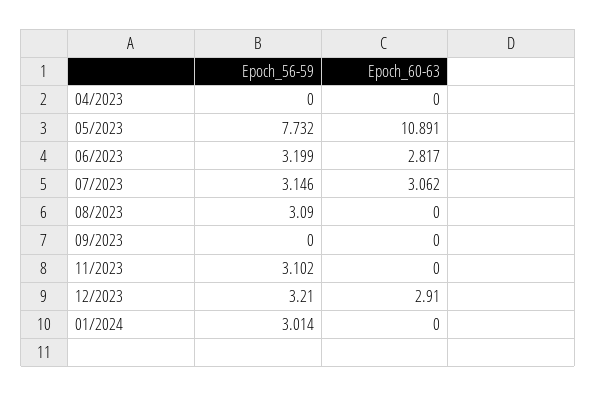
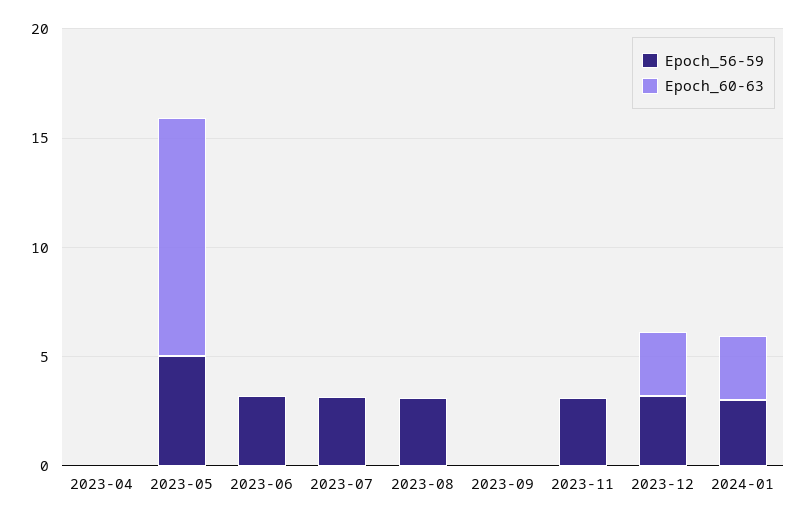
Epoch_56-59, 05/2023: 7.732 -> 5
Epoch_60-63, 06/2023: 2.817 -> 0
Epoch_60-63, 07/2023: 3.062 -> 0
Epoch_60-63, 01/2024: 0 -> 3

